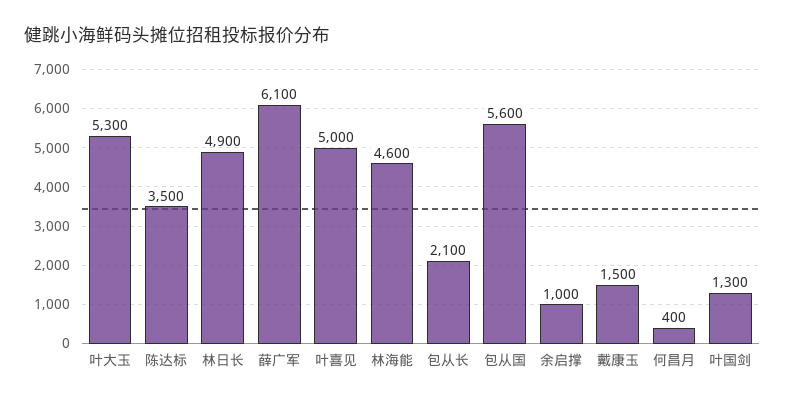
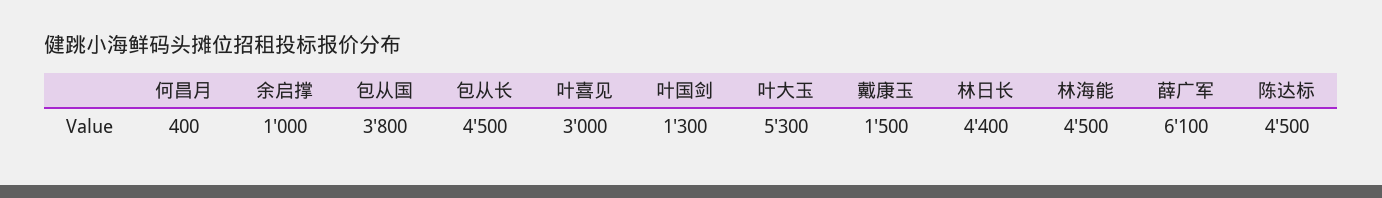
陈达标: 3500 -> 4500
林日长: 4900 -> 4400
叶喜见: 5000 -> 3000
林海能: 4600 -> 4500
包从长: 2100 -> 4500
包从国: 5600 -> 3800

